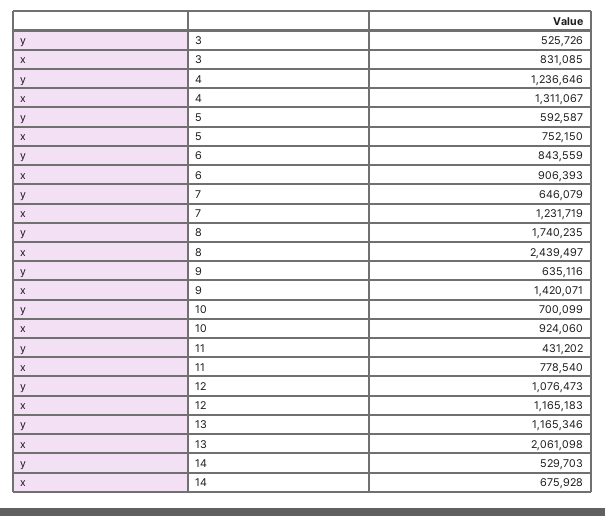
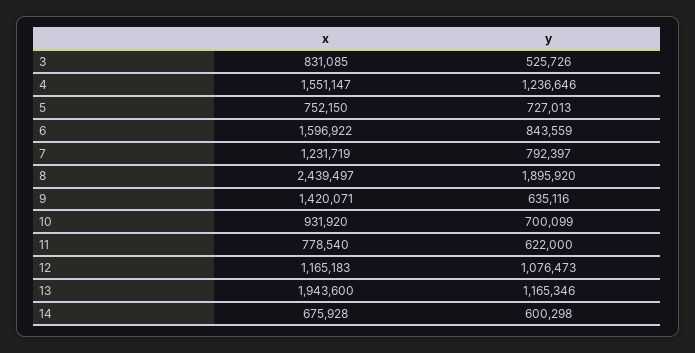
x, 4: 1311067 -> 1551147
y, 5: 592587 -> 727013
x, 6: 906393 -> 1596922
y, 7: 646079 -> 792397
y, 8: 1740235 -> 1895920
x, 10: 924060 -> 931920
y, 11: 431202 -> 622000
x, 13: 2061098 -> 1943600
y, 14: 529703 -> 600298

